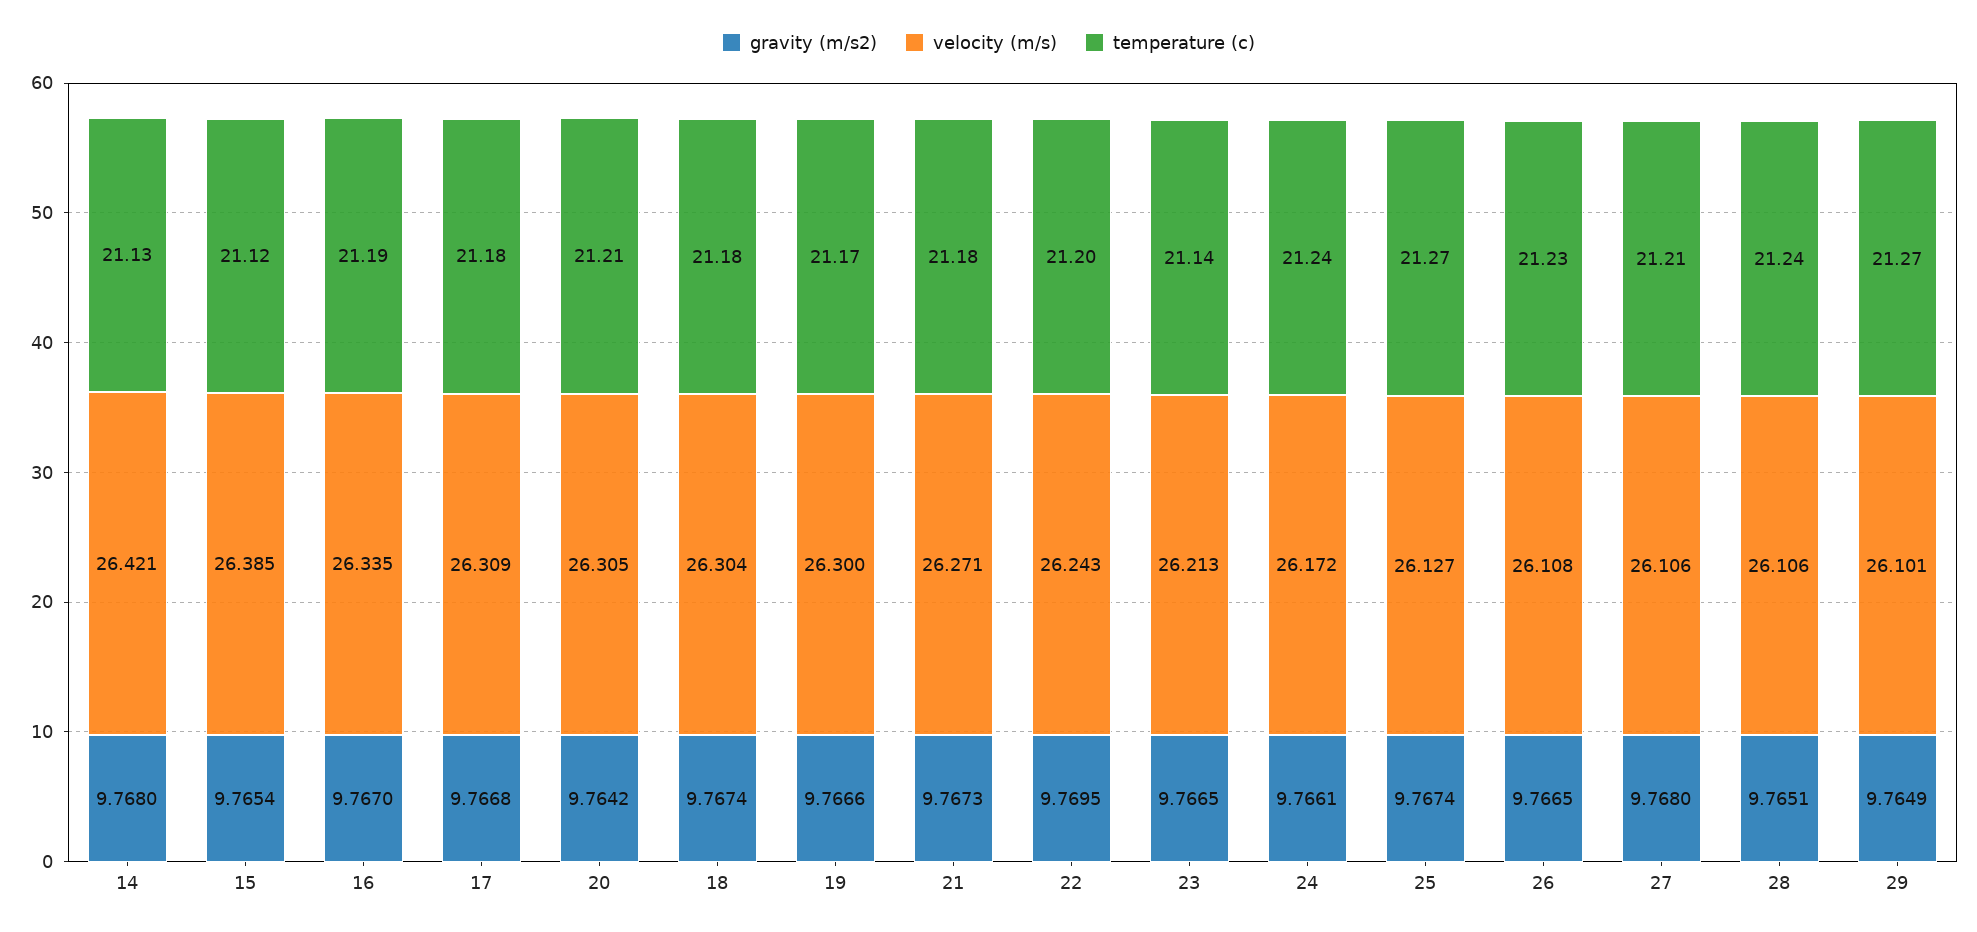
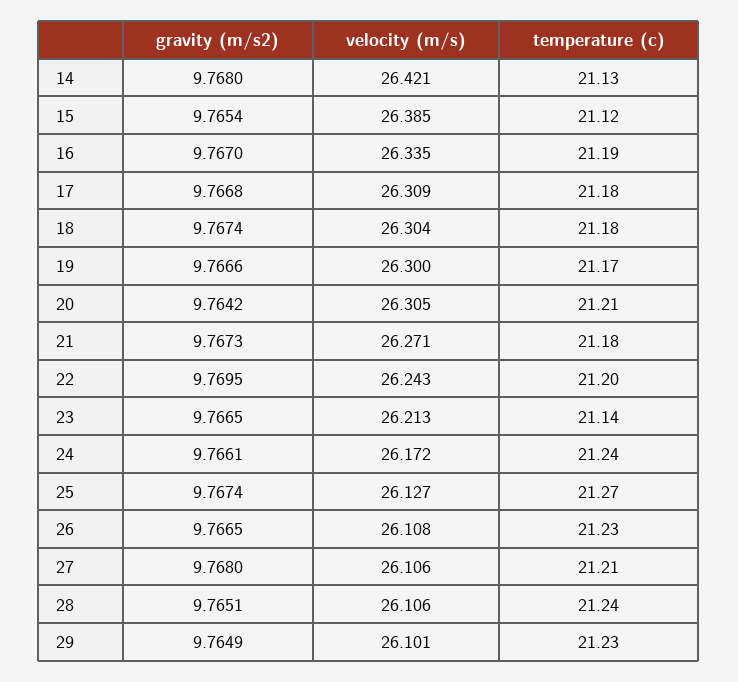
temperature (c), 29: 21.27 -> 21.23

